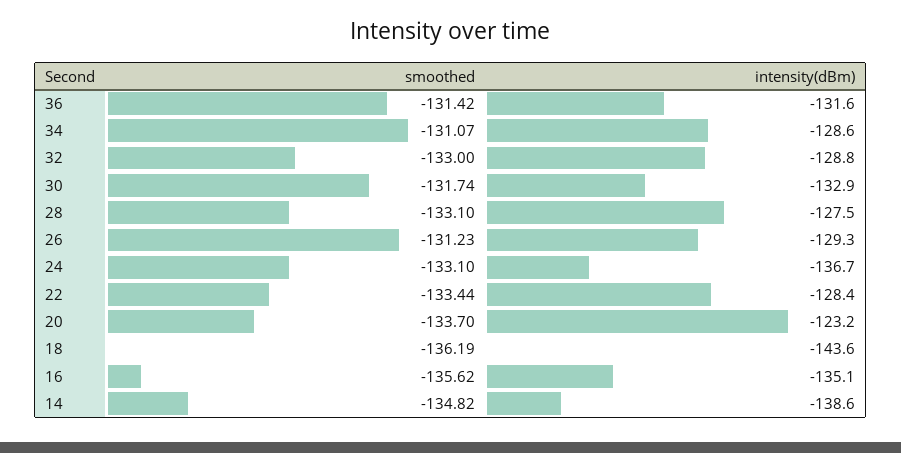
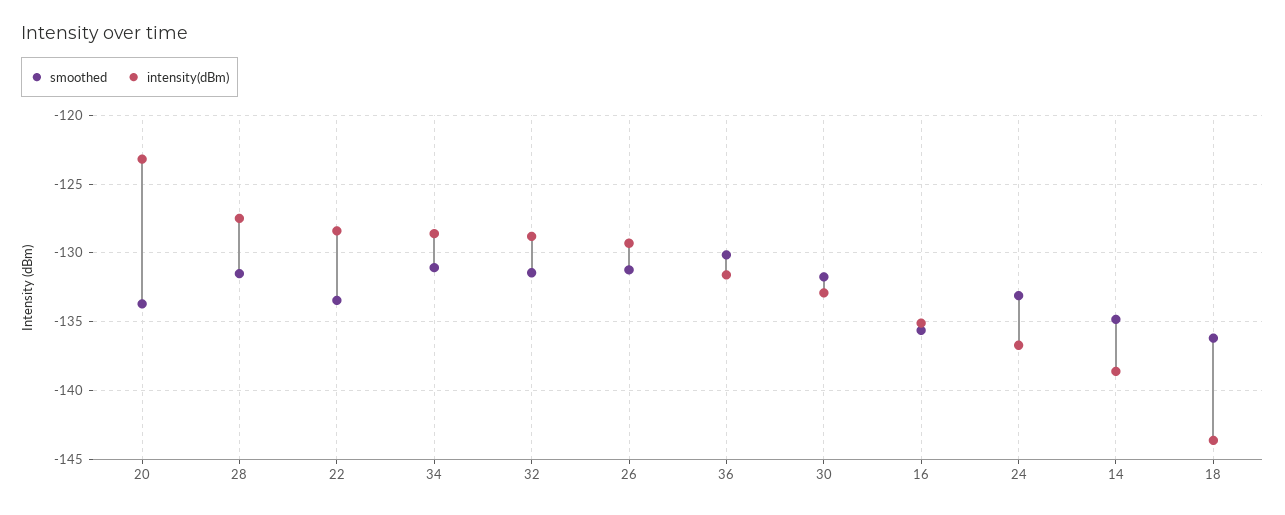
smoothed, 36: -131.42 -> -130
smoothed, 32: -133 -> -131.5
smoothed, 28: -133.1 -> -131.5

